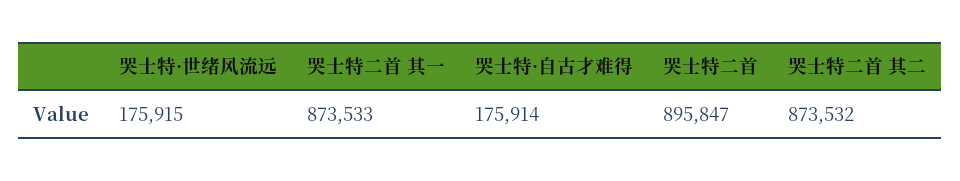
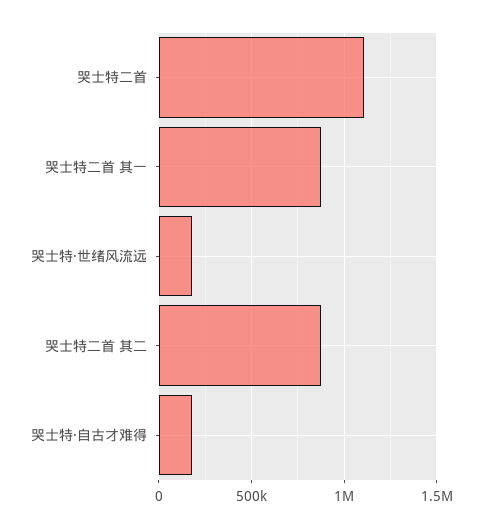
哭士特二首: 895847 -> 1100000

